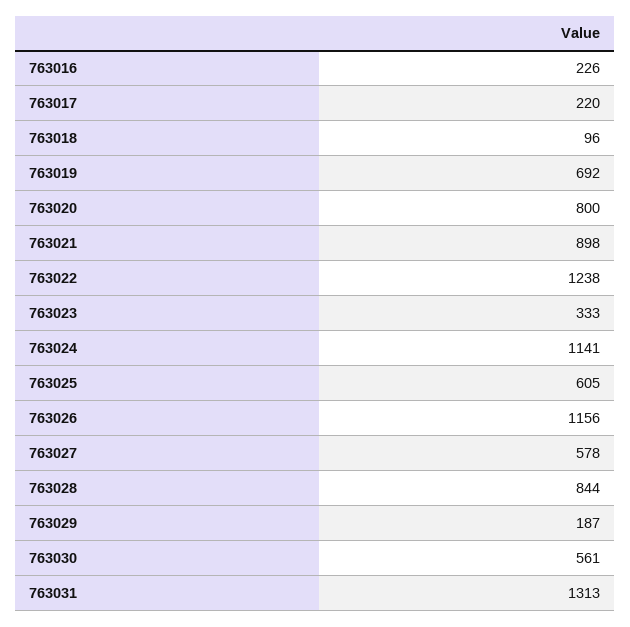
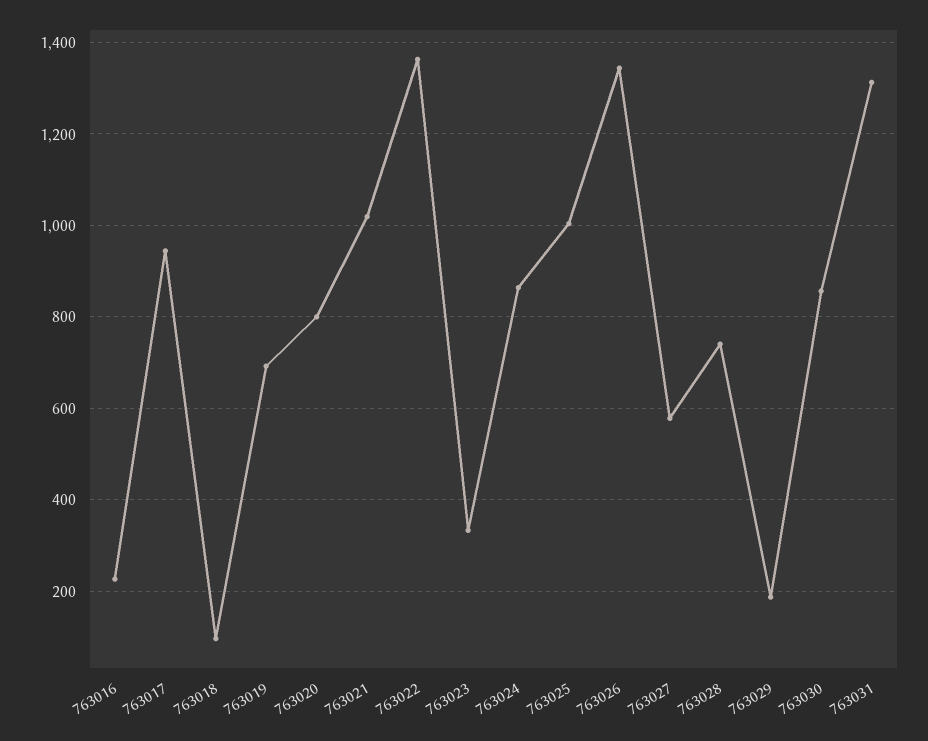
763017: 220 -> 940
763021: 898 -> 1020
763022: 1238 -> 1360
763024: 1141 -> 860
763025: 605 -> 1000
763026: 1156 -> 1340
763028: 844 -> 740
763030: 561 -> 860

